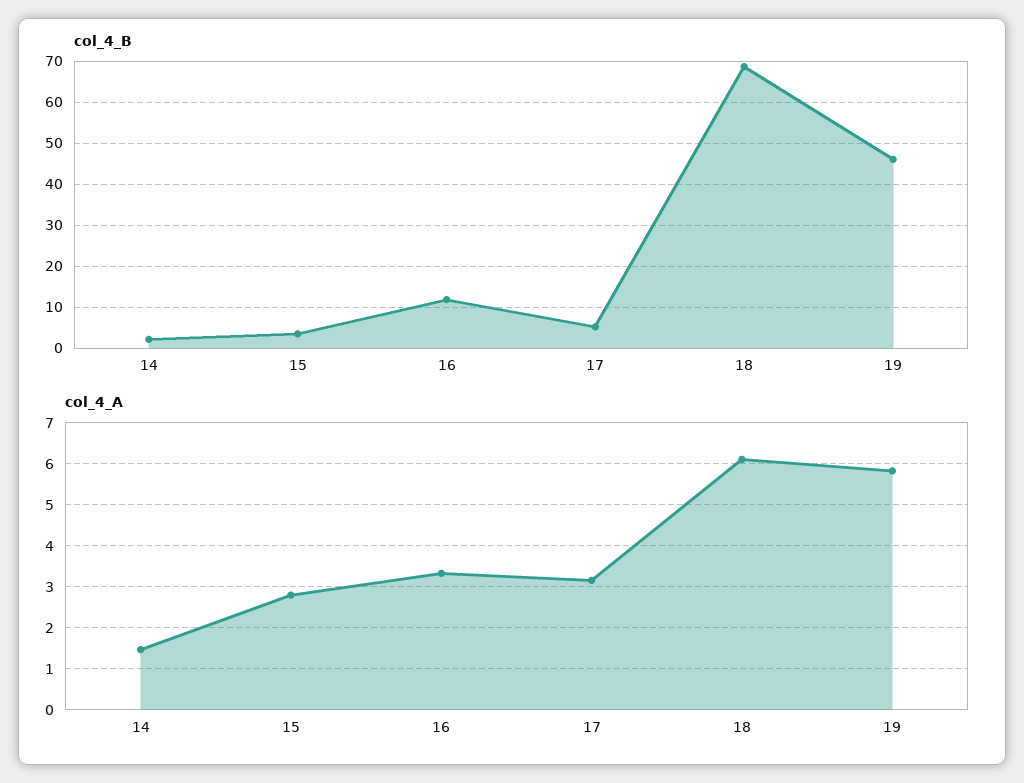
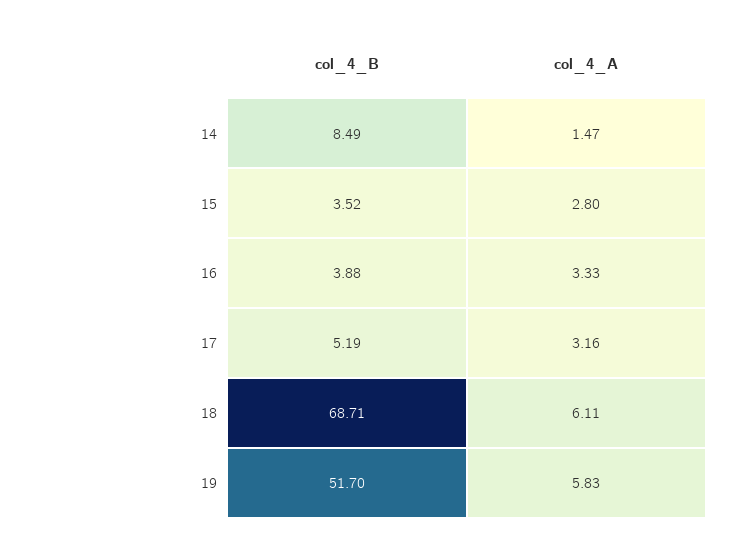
col_4_B, 14: 2 -> 8.49
col_4_B, 16: 12 -> 3.88
col_4_B, 19: 46 -> 51.7

